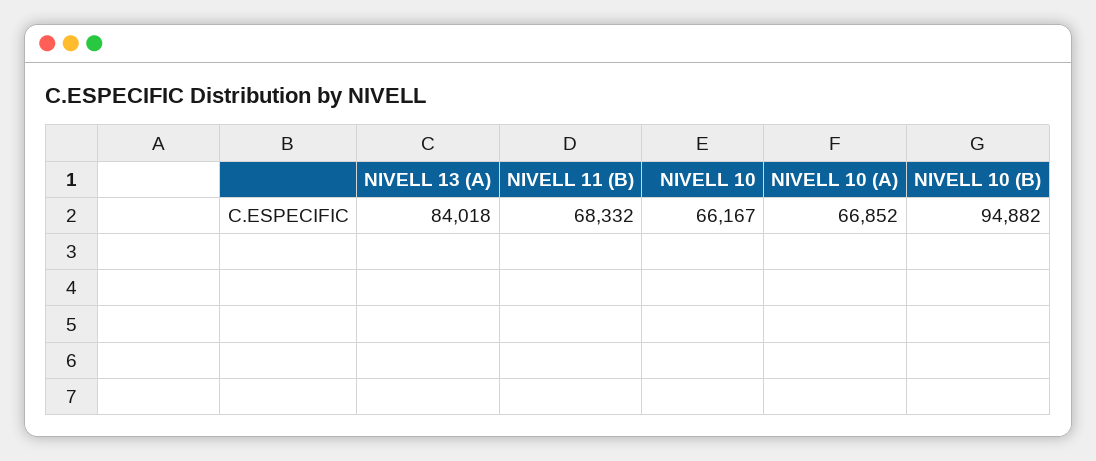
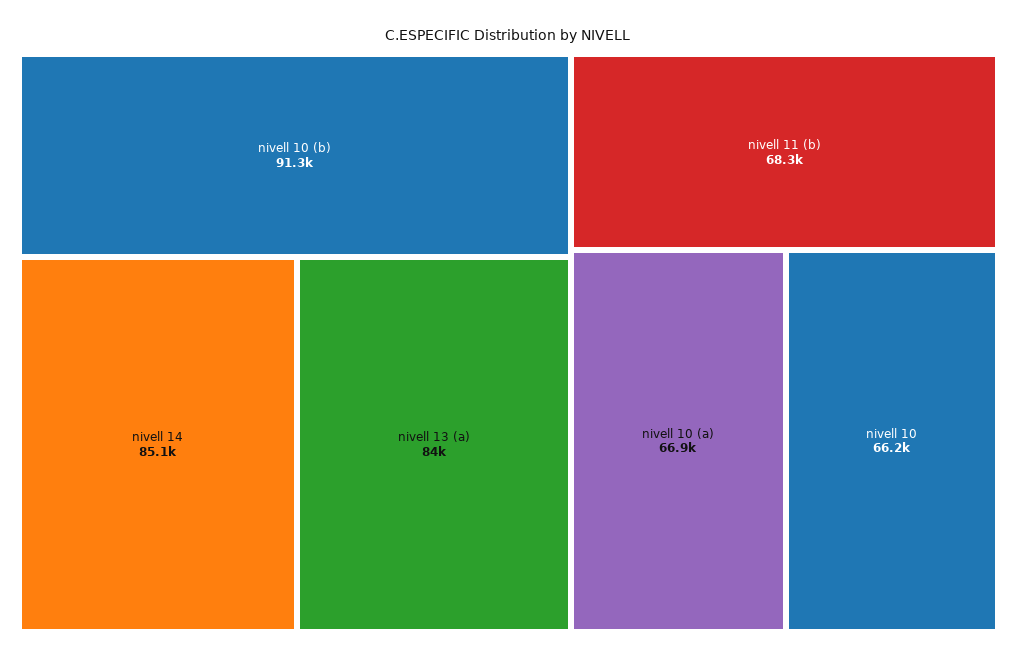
NIVELL 10 (B): 94882 -> 91300
nivell 14: none -> 85100

